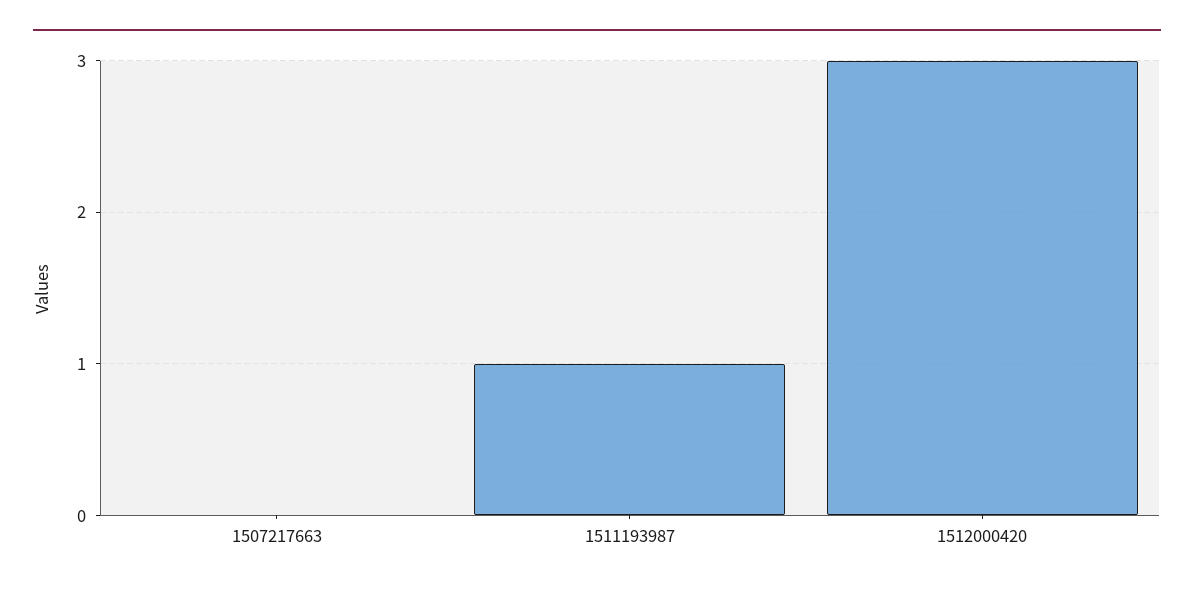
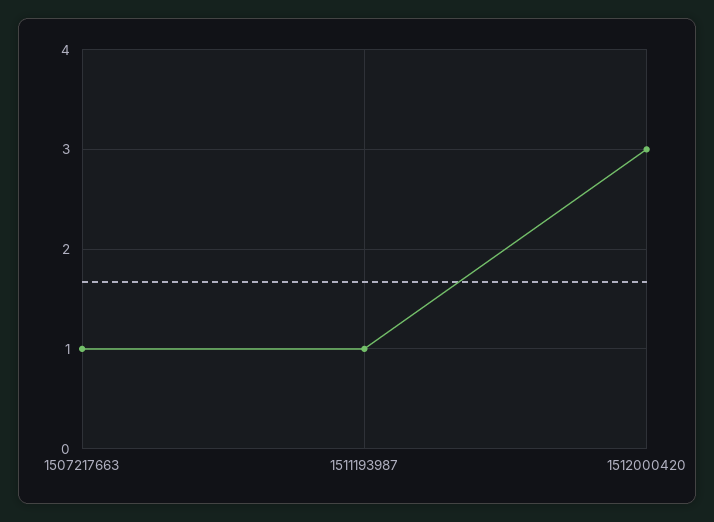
1507217663: 0 -> 1

